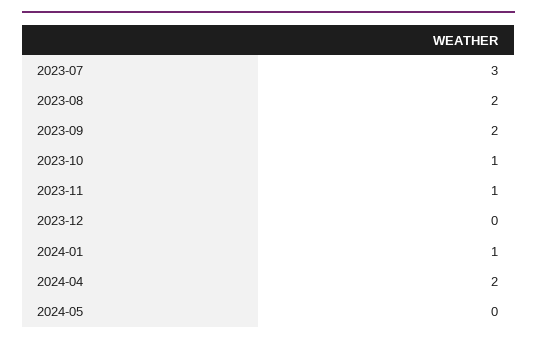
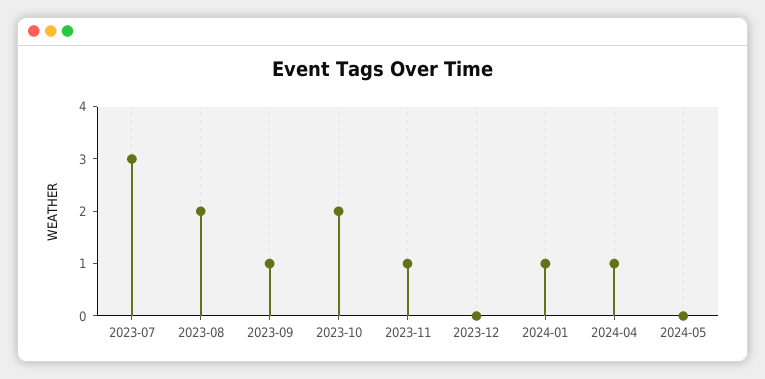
2023-09: 2 -> 1
2023-10: 1 -> 2
2024-04: 2 -> 1

